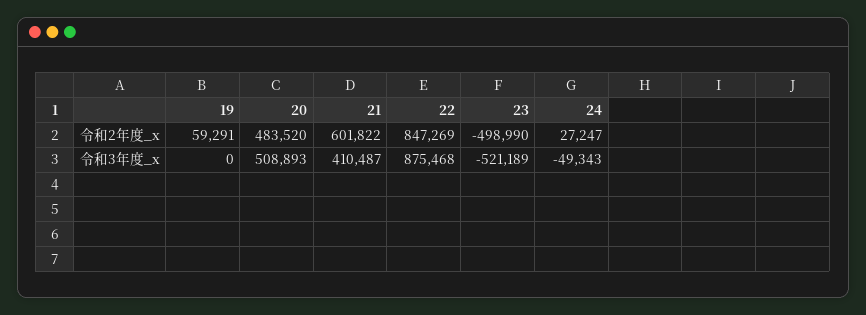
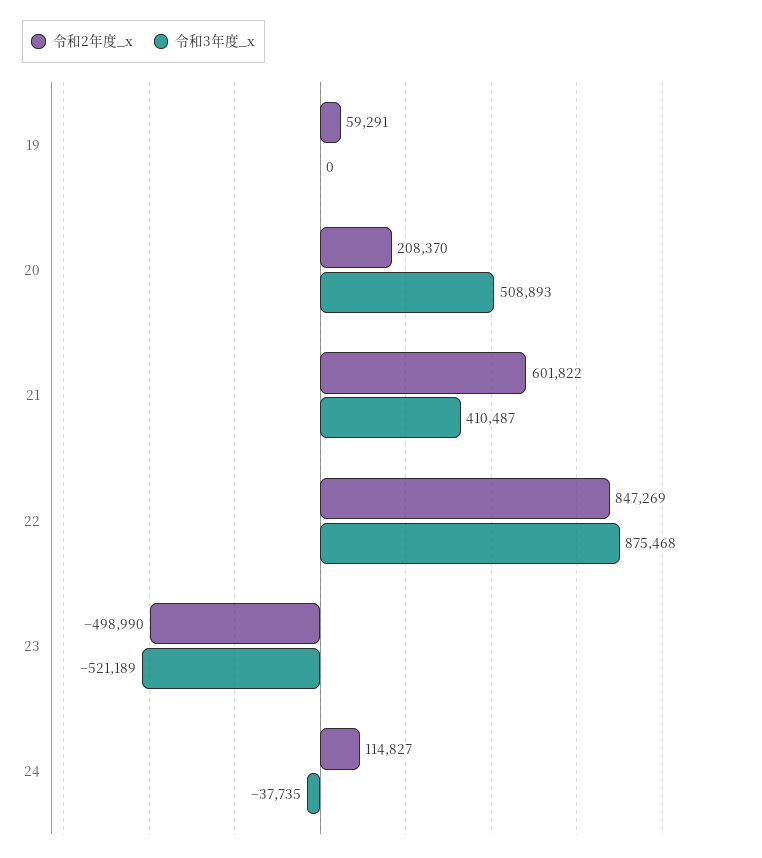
令和2年度_x, 20: 483520 -> 208370
令和2年度_x, 24: 27247 -> 114827
令和3年度_x, 24: -49343 -> -37735

